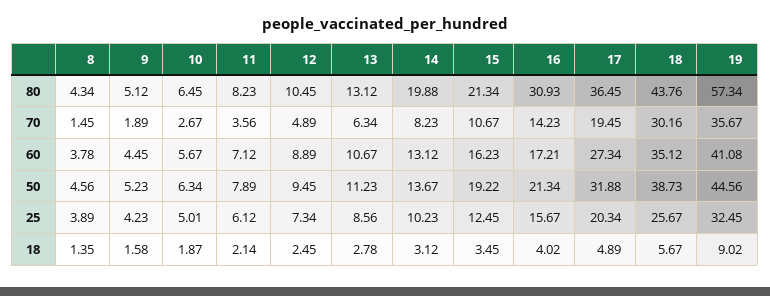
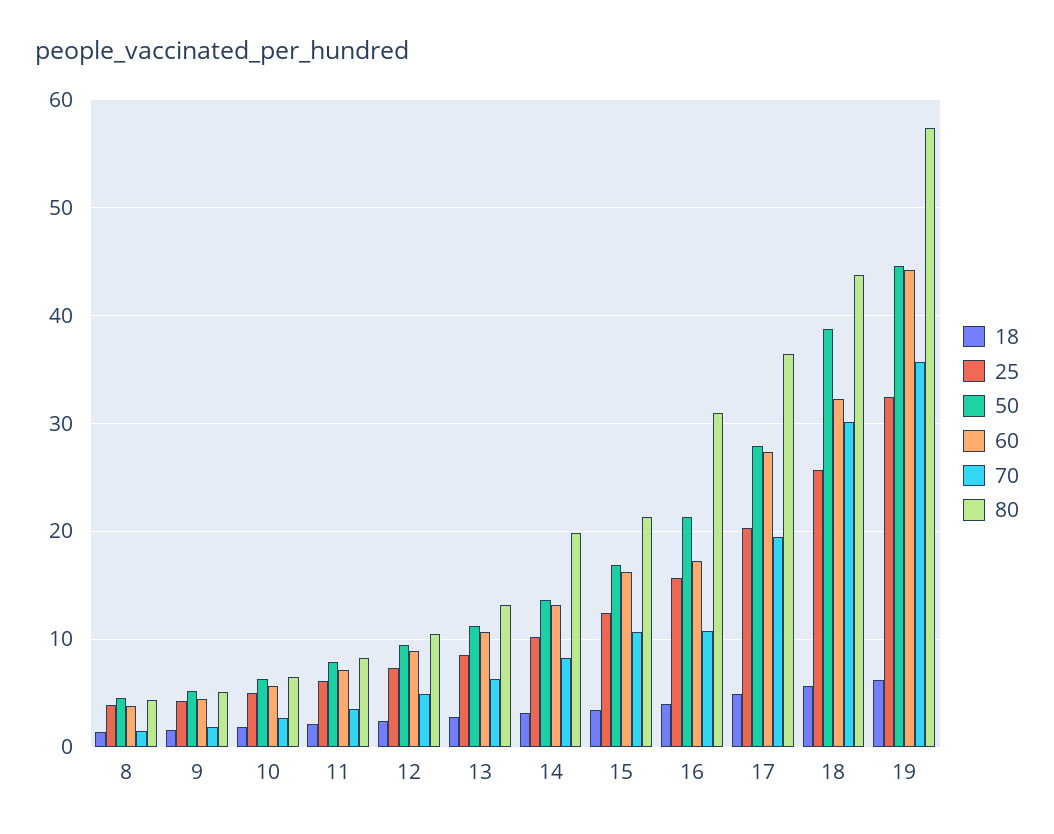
70, 16: 14.23 -> 11
60, 18: 35.12 -> 32
60, 19: 41.08 -> 44
50, 15: 19.22 -> 17
50, 17: 31.88 -> 28
18, 19: 9.02 -> 6

